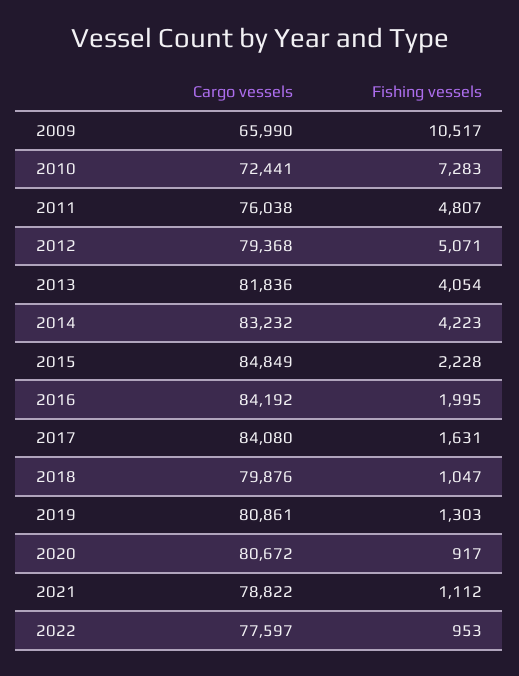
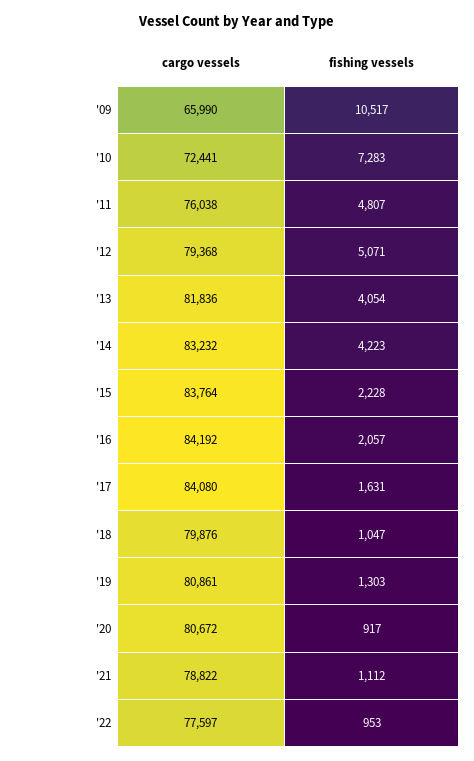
Cargo vessels, 2015: 84849 -> 83764
Fishing vessels, 2016: 1995 -> 2057

